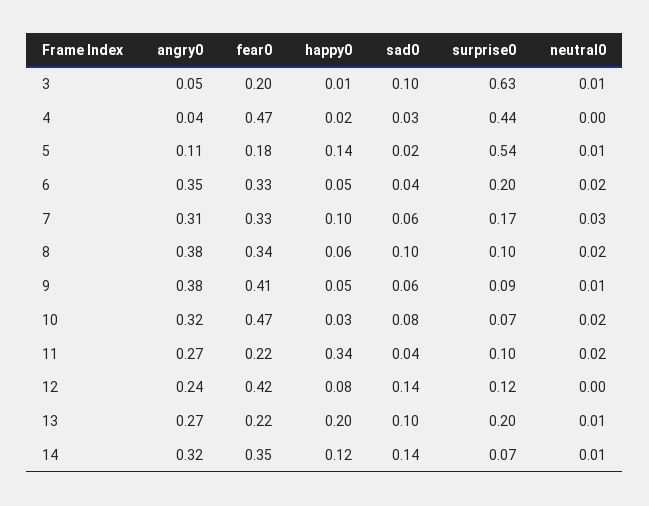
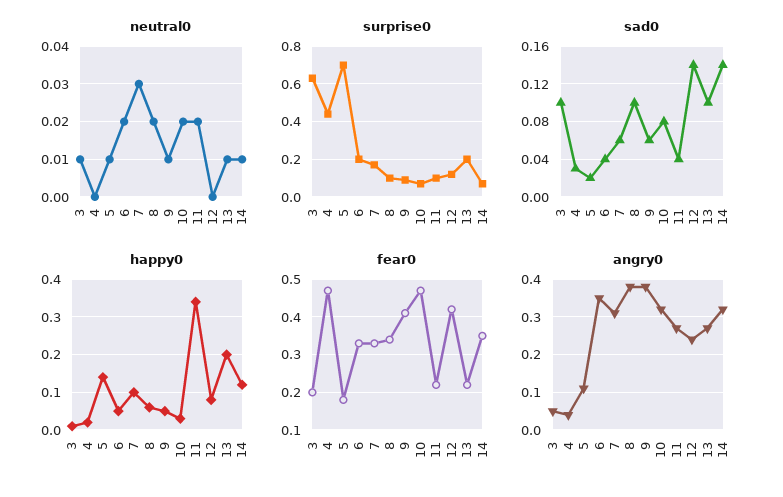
surprise0, 5: 0.54 -> 0.7

